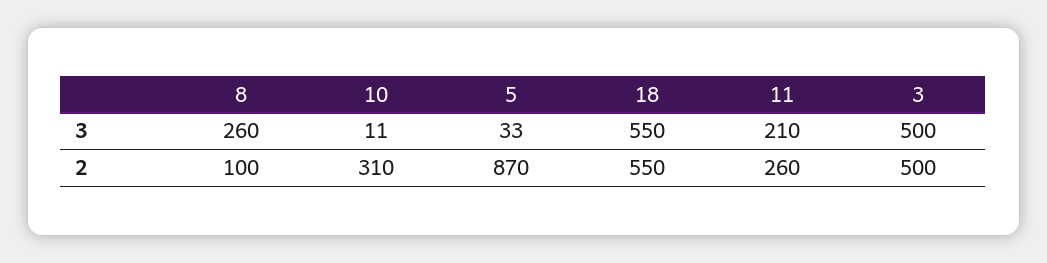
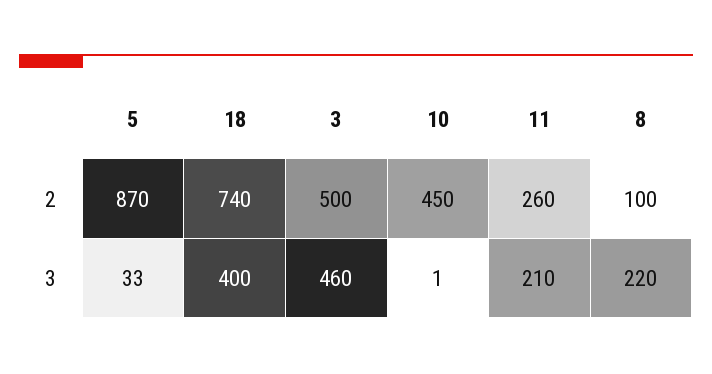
8, 3: 260 -> 220
10, 3: 11 -> 1
18, 3: 550 -> 400
3, 3: 500 -> 460
10, 2: 310 -> 450
18, 2: 550 -> 740

